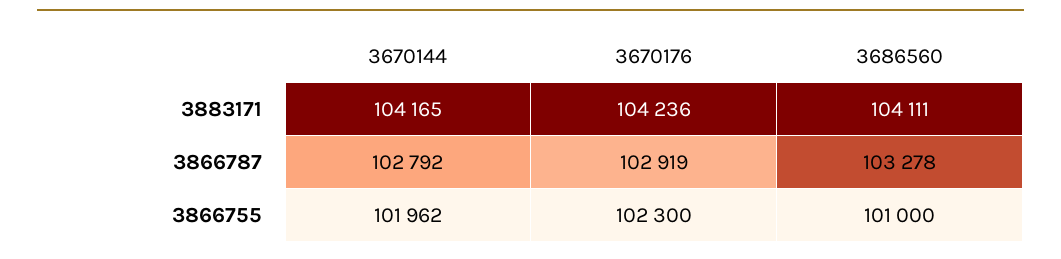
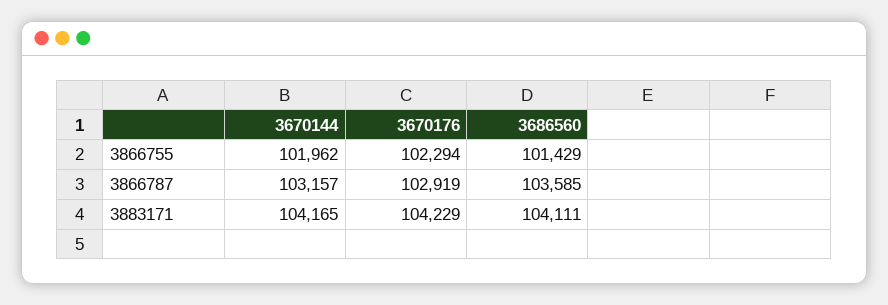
3670176, 3883171: 104236 -> 104229
3670144, 3866787: 102792 -> 103157
3686560, 3866787: 103278 -> 103585
3670176, 3866755: 102300 -> 102294
3686560, 3866755: 101000 -> 101429

